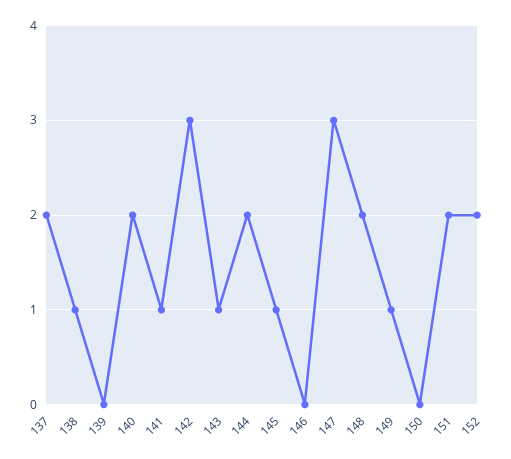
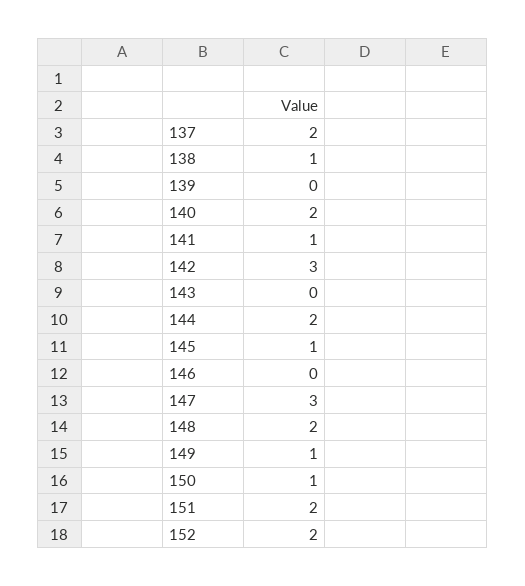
143: 1 -> 0
150: 0 -> 1

